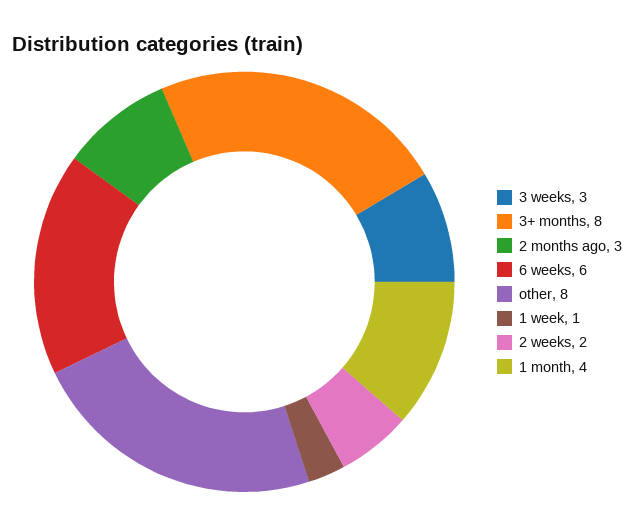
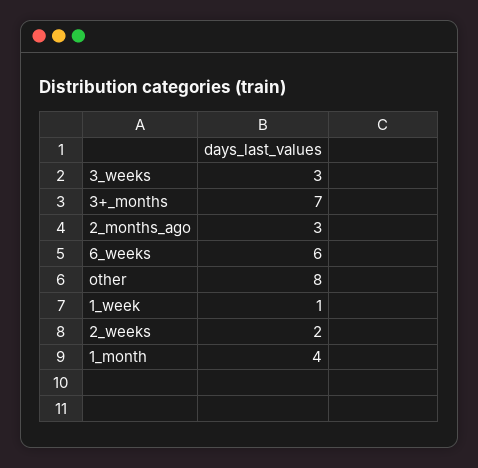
3+ months: 8 -> 7

